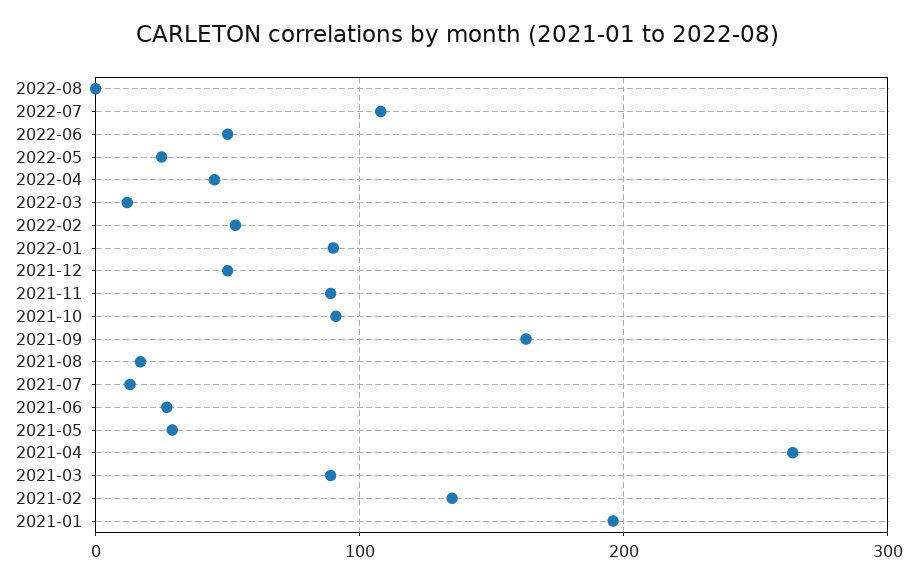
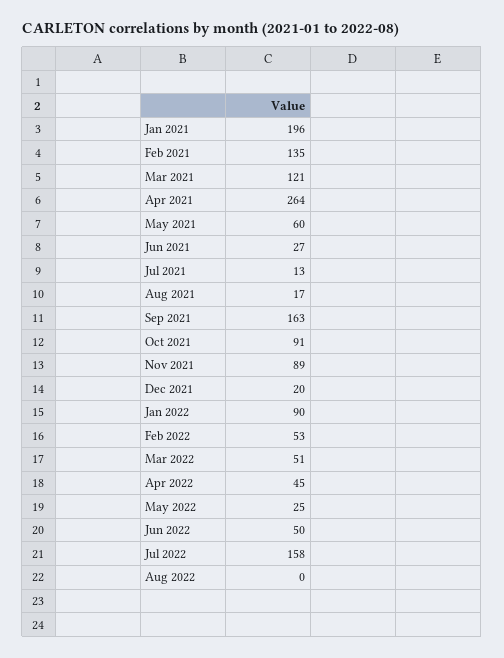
2022-07: 110 -> 158
2022-03: 10 -> 51
2021-12: 50 -> 20
2021-05: 30 -> 60
2021-03: 90 -> 121

